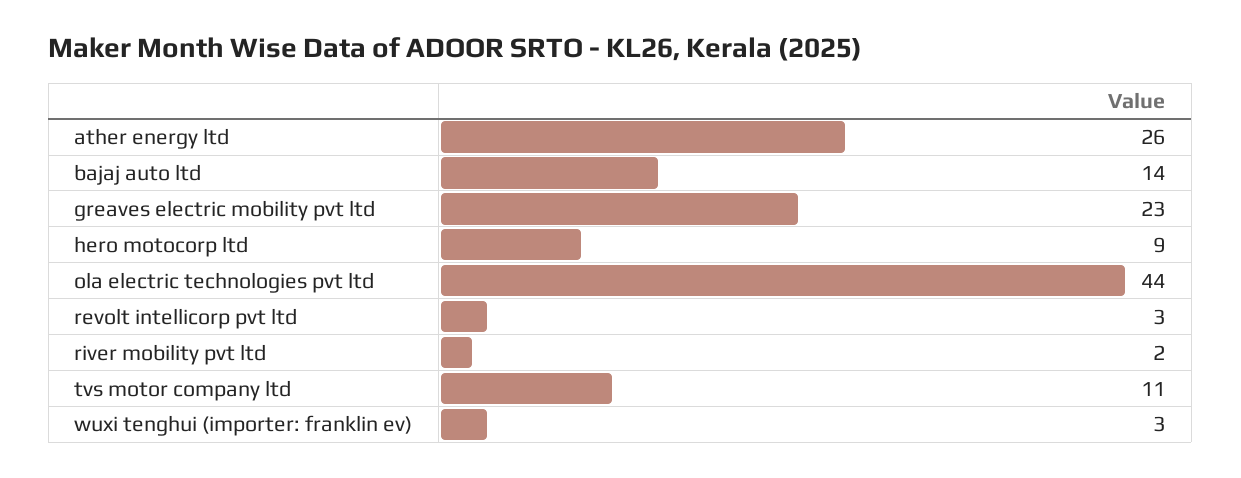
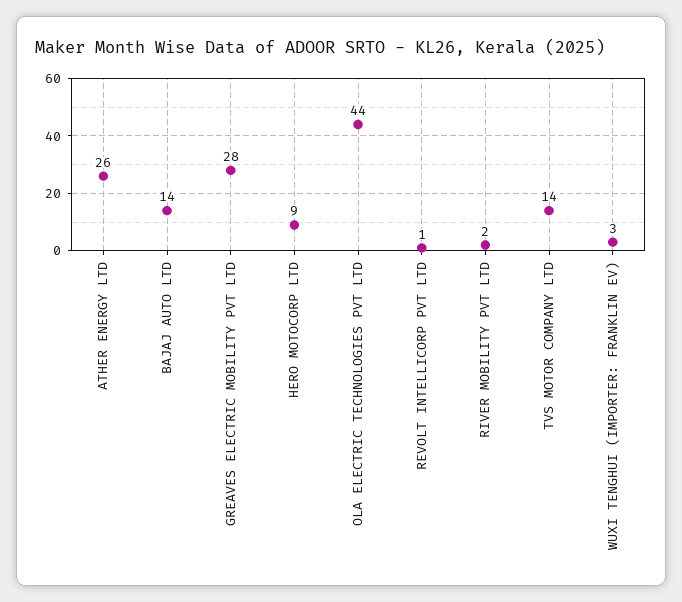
greaves electric mobility pvt ltd: 23 -> 28
revolt intellicorp pvt ltd: 3 -> 1
tvs motor company ltd: 11 -> 14

